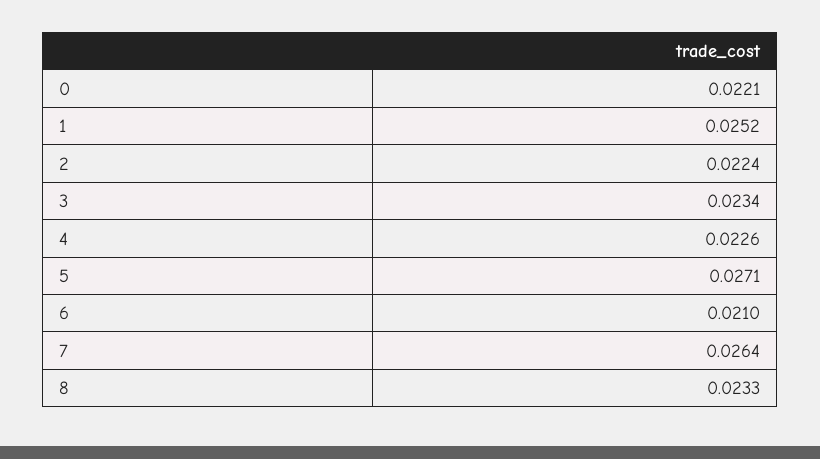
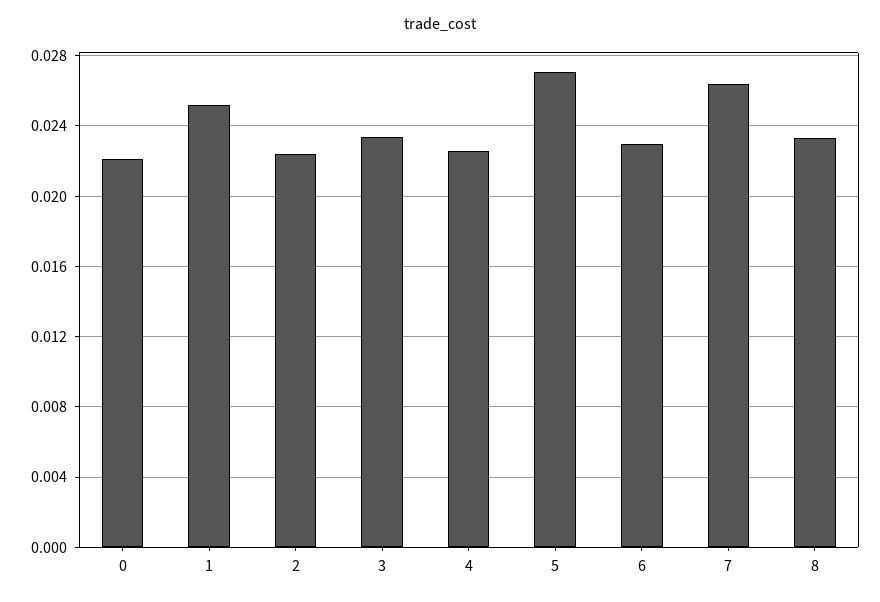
6: 0.021 -> 0.023

